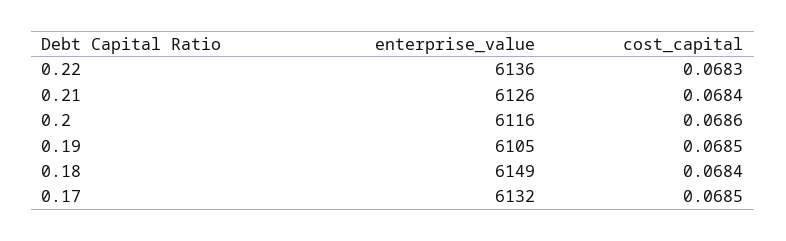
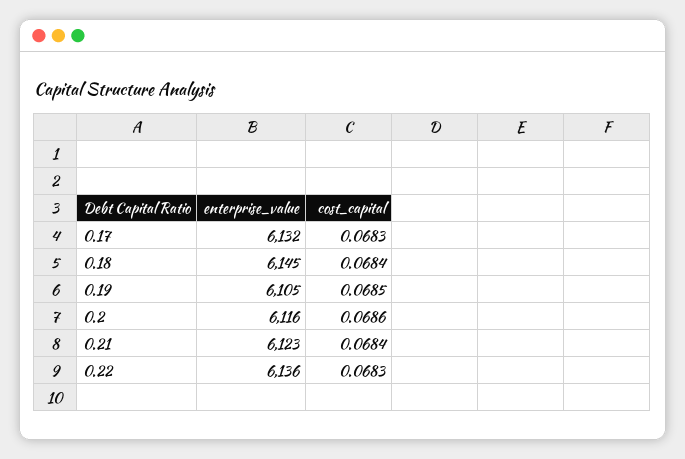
enterprise_value, 0.21: 6126 -> 6123
enterprise_value, 0.18: 6149 -> 6145
cost_capital, 0.17: 0.0685 -> 0.0683

